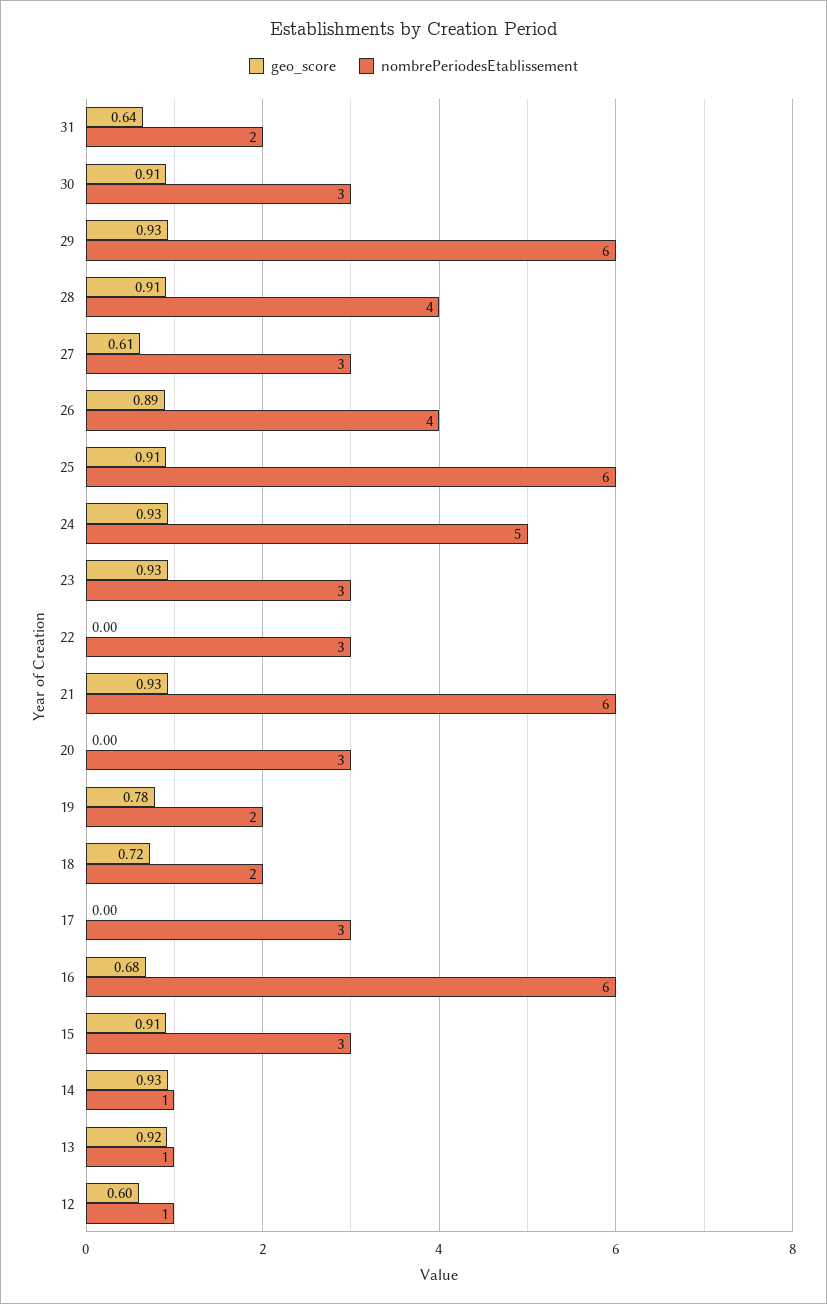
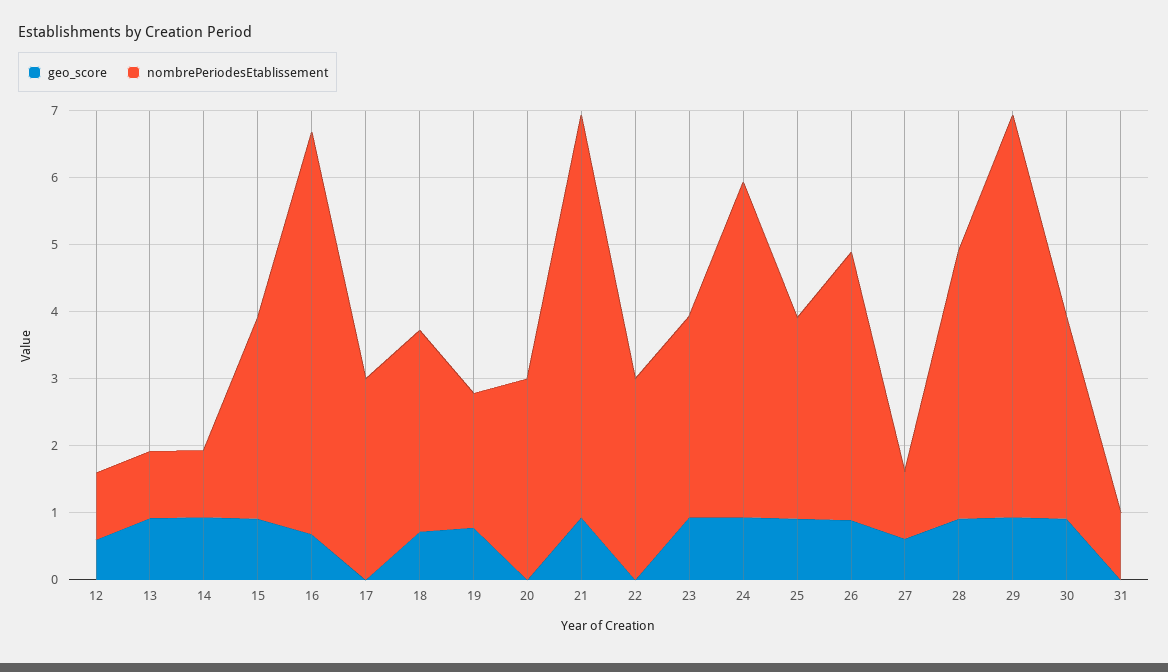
geo_score, 31: 0.64 -> 0
nombrePeriodesEtablissement, 31: 2 -> 1
nombrePeriodesEtablissement, 27: 3 -> 1
nombrePeriodesEtablissement, 25: 6 -> 3
nombrePeriodesEtablissement, 18: 2 -> 3

